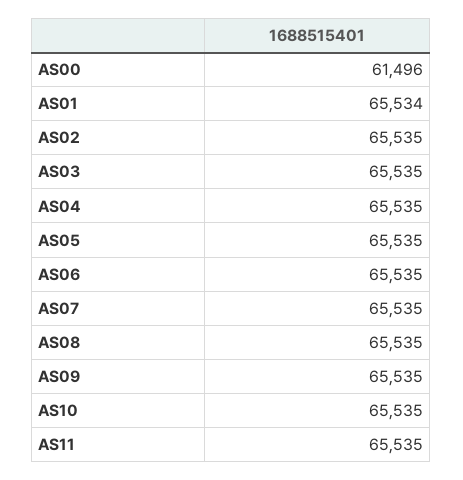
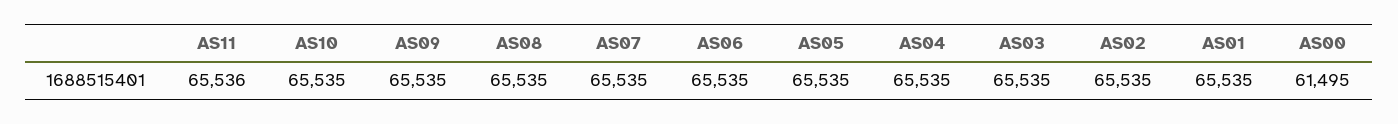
AS00: 61496 -> 61495
AS01: 65534 -> 65535
AS11: 65535 -> 65536

